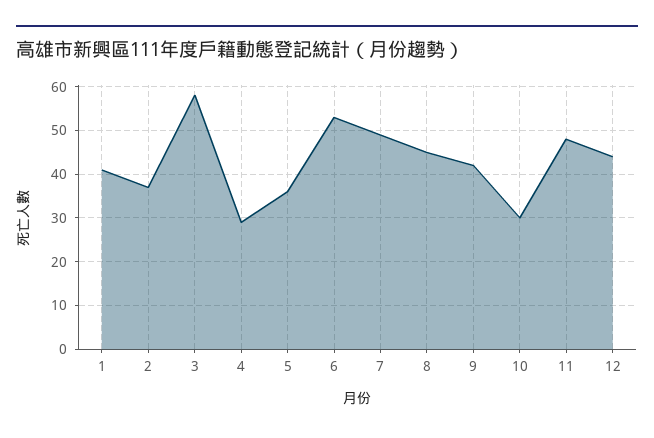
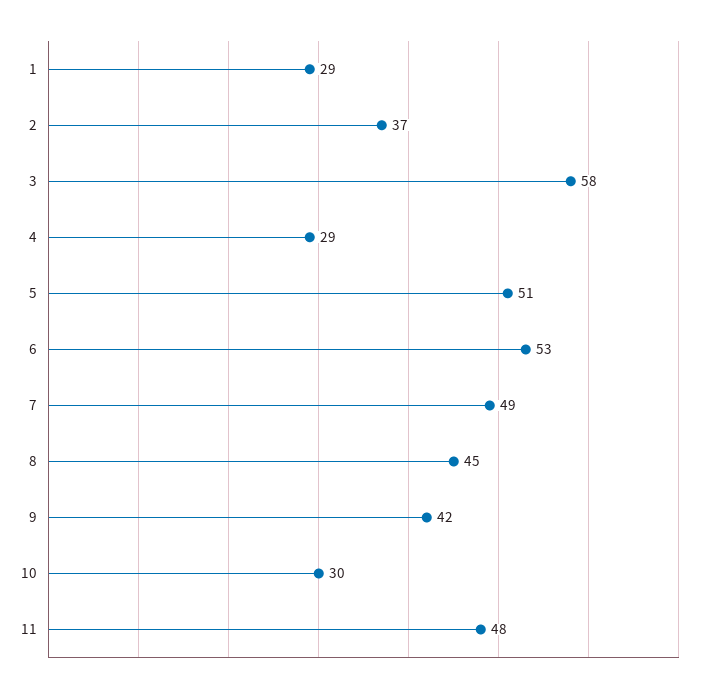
1: 40 -> 29
5: 35 -> 51
12: 45 -> none

